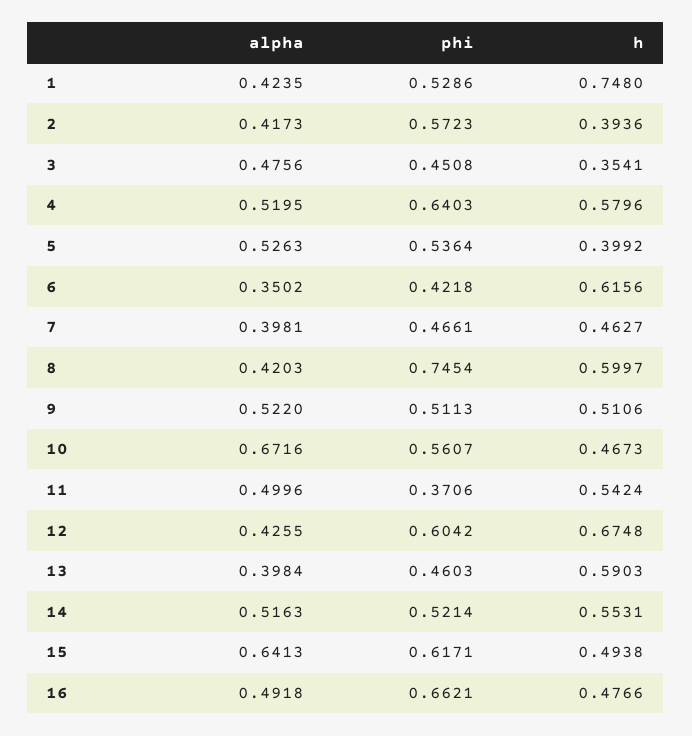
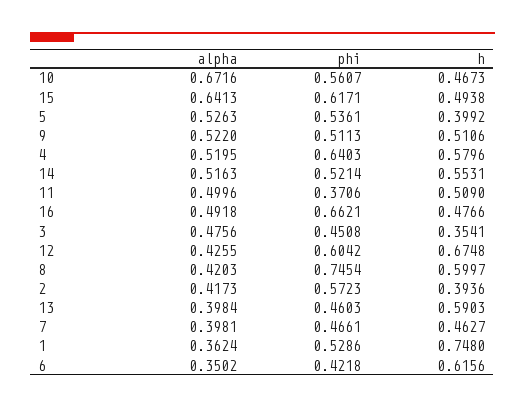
alpha, 1: 0.4235 -> 0.3624
phi, 5: 0.5364 -> 0.5361
h, 11: 0.5424 -> 0.509

